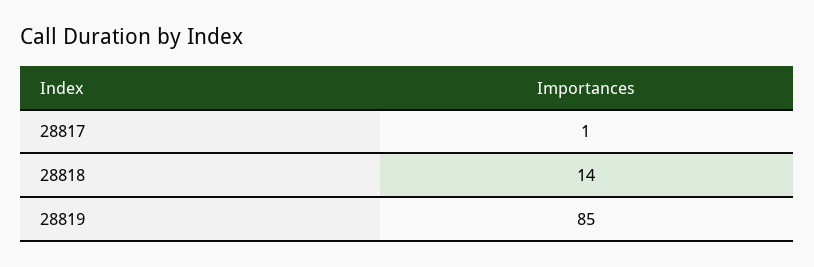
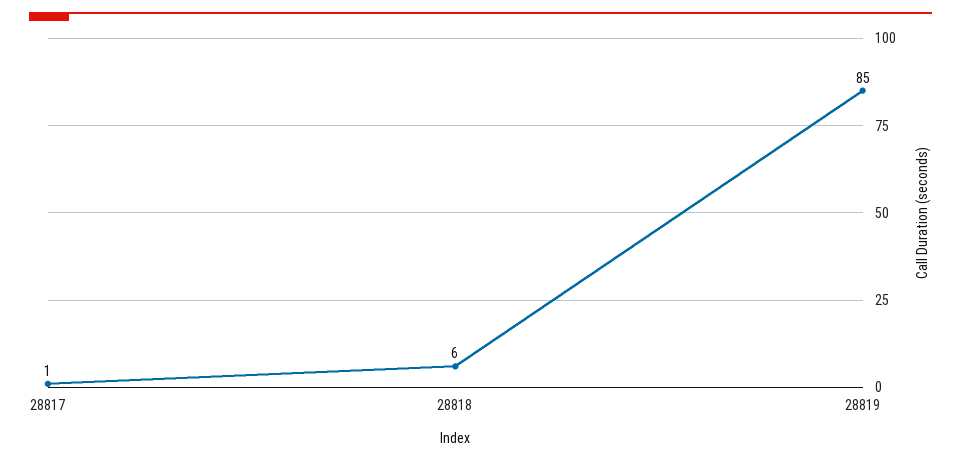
28818: 14 -> 6

